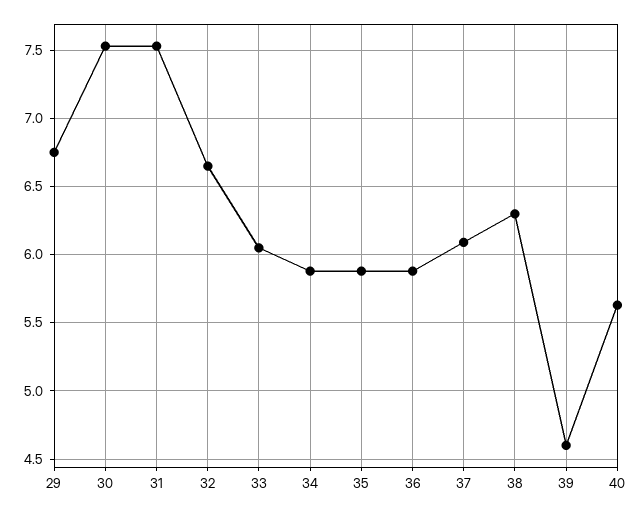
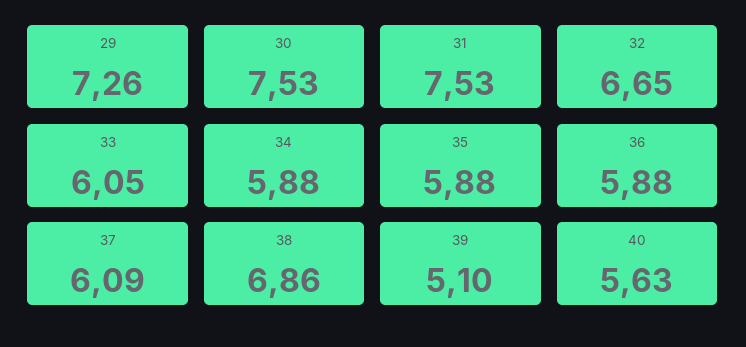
29: 6.75 -> 7.26
38: 6.3 -> 6.86
39: 4.6 -> 5.1

